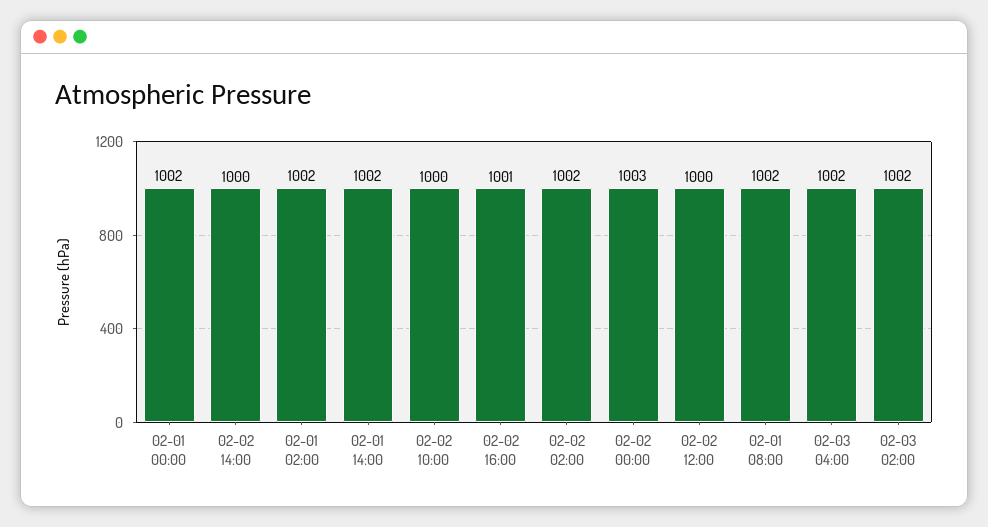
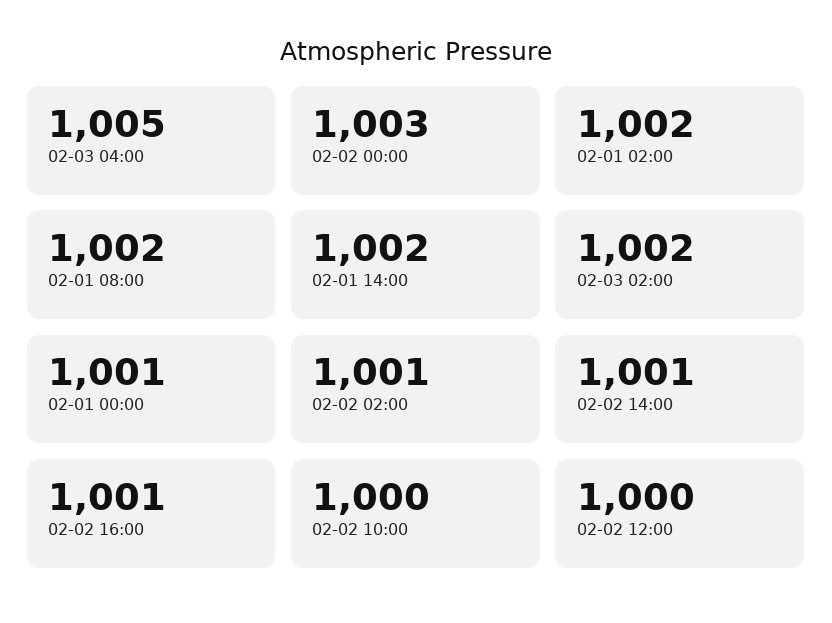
02-01 00:00: 1002 -> 1001
02-02 14:00: 1000 -> 1001
02-02 02:00: 1002 -> 1001
02-03 04:00: 1002 -> 1005

